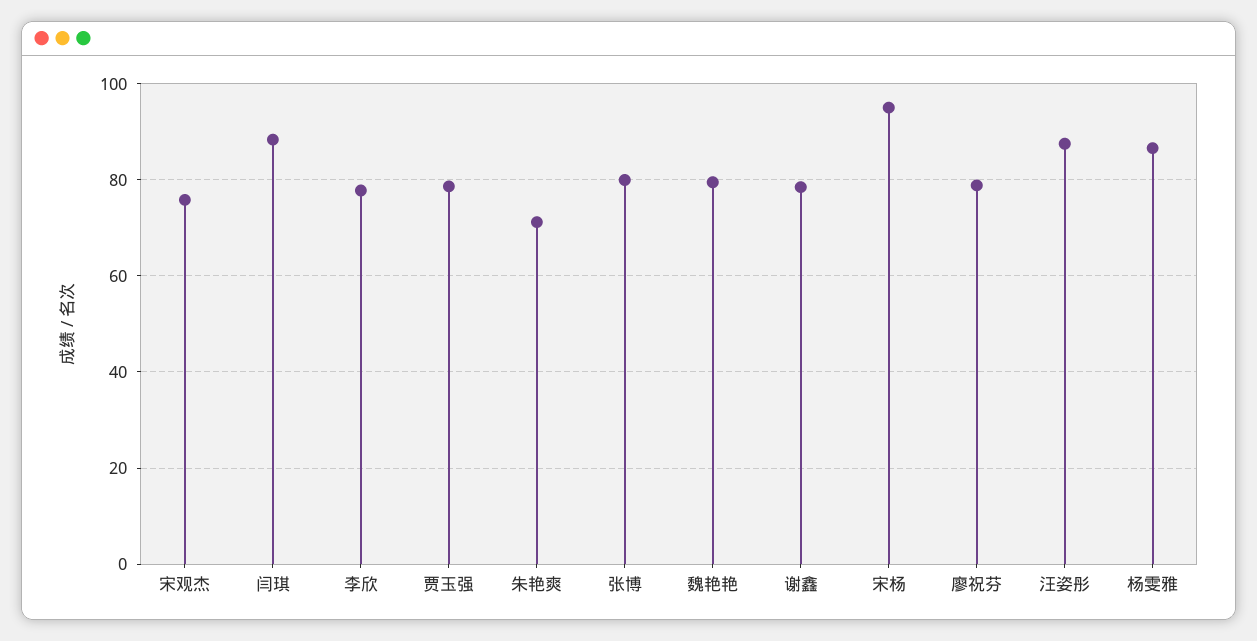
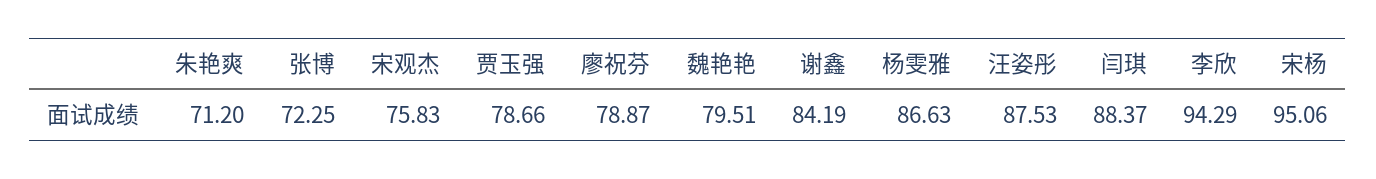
李欣: 78 -> 94.29
张博: 80 -> 72.25
谢鑫: 78 -> 84.19

